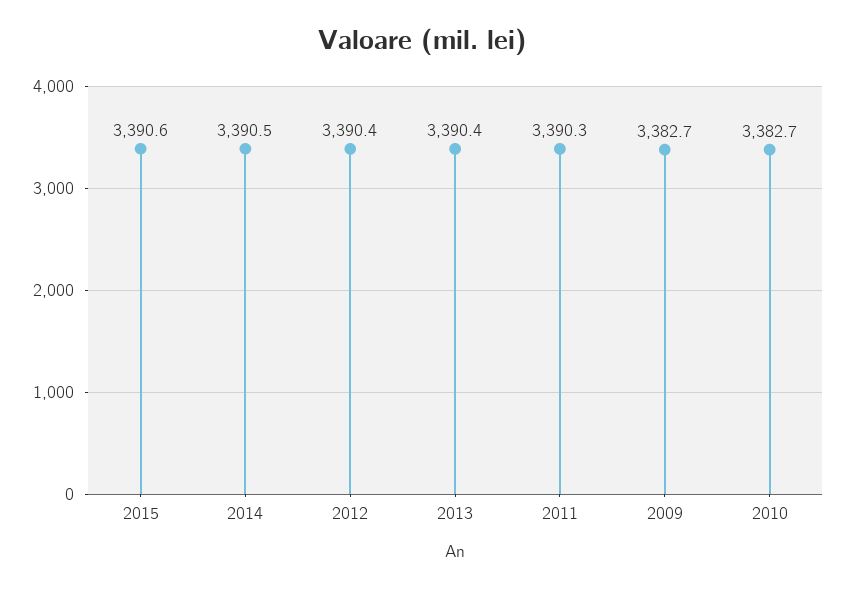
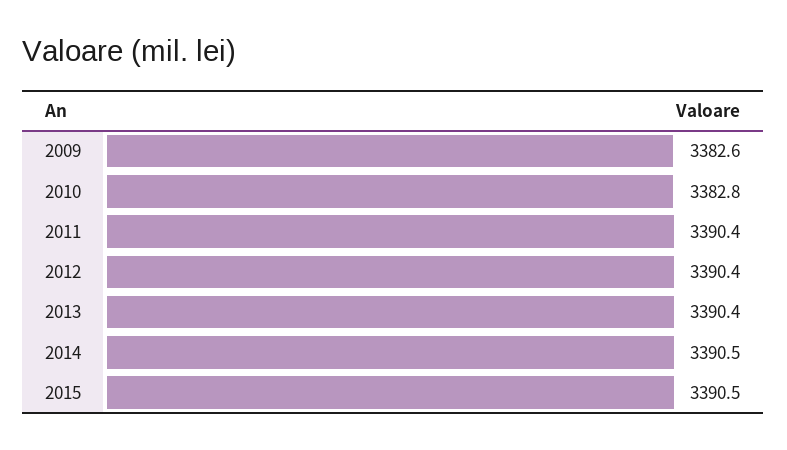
2015: 3390.6 -> 3390.5
2011: 3390.3 -> 3390.4
2009: 3382.7 -> 3382.6
2010: 3382.7 -> 3382.8

